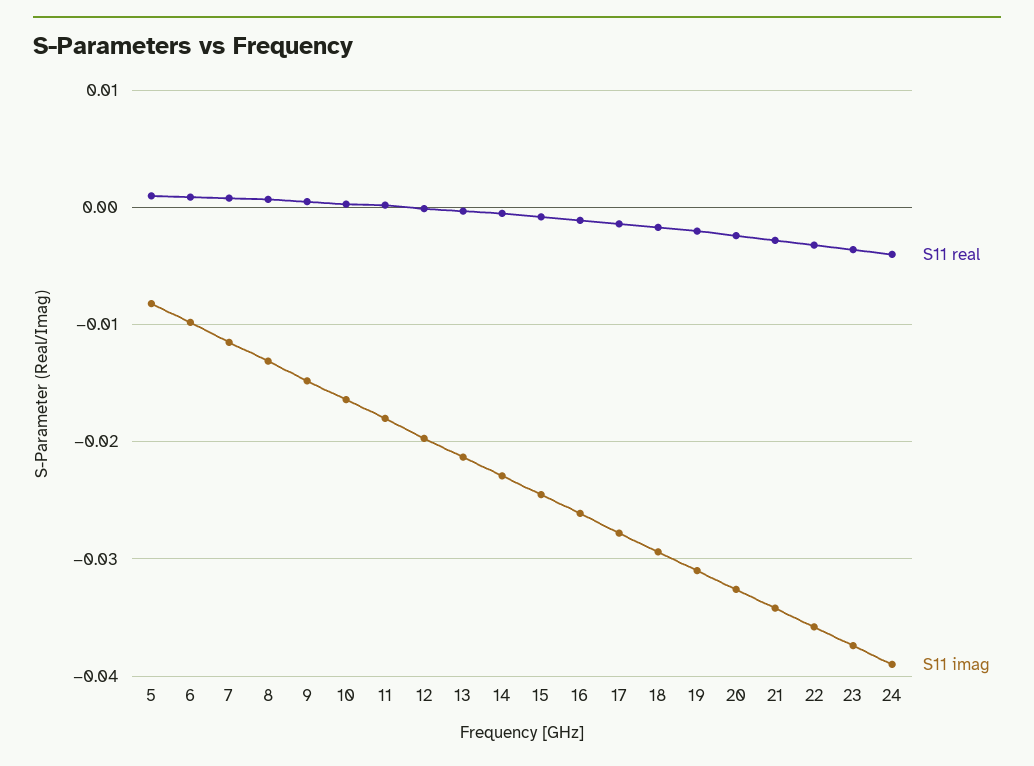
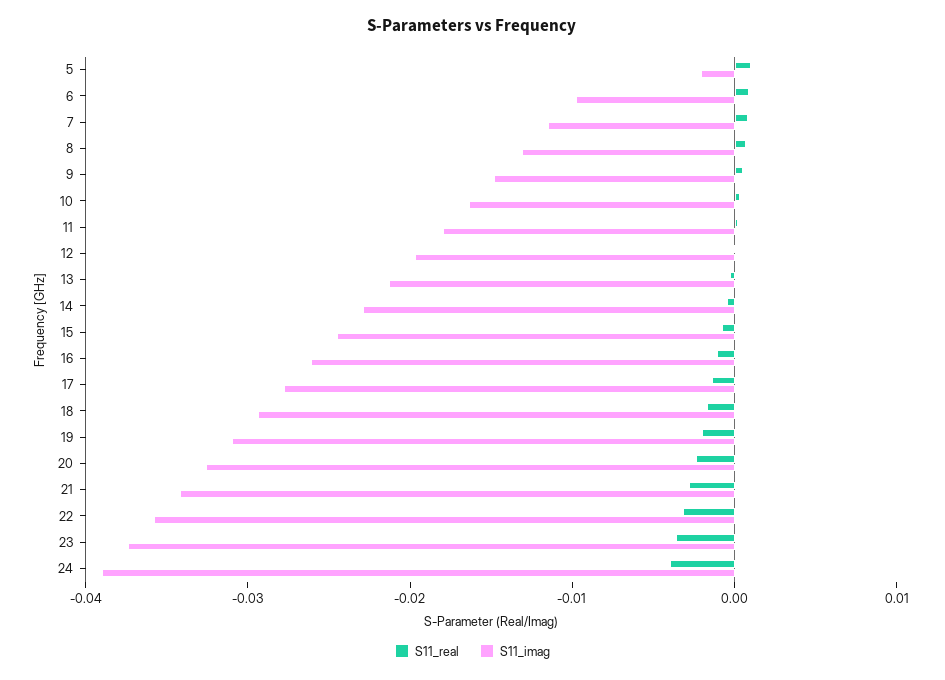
S11 imag, 5: -0.008 -> -0.002

